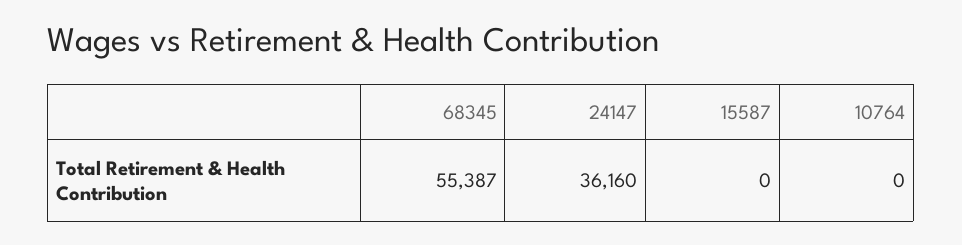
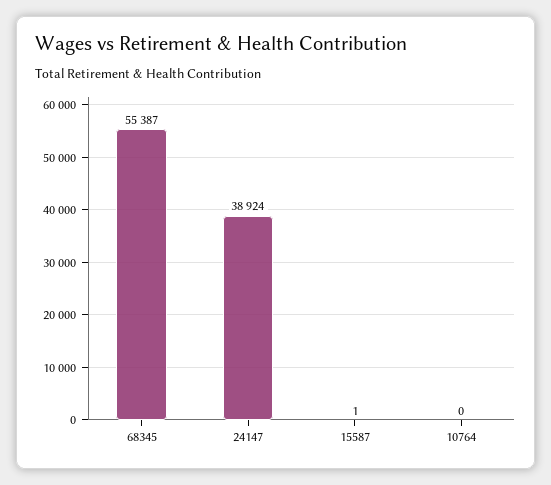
24147: 36160 -> 38924
15587: 0 -> 1

